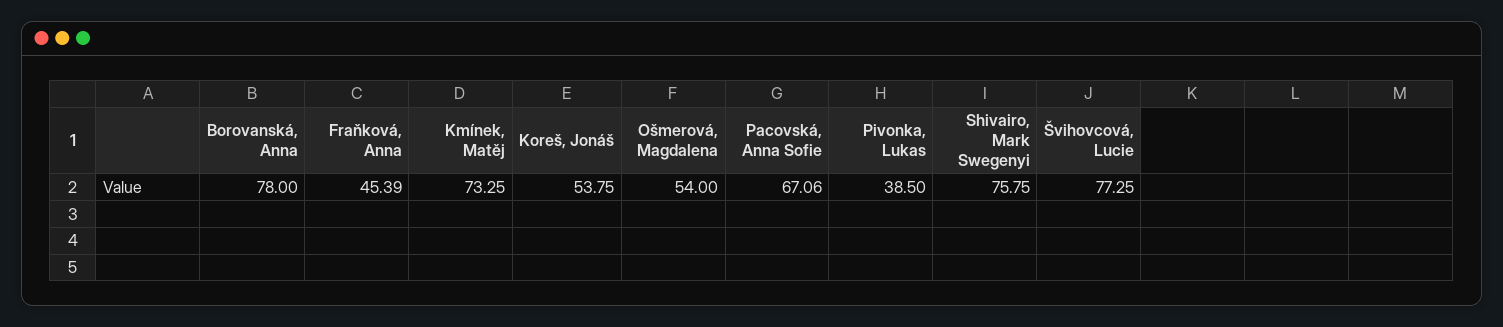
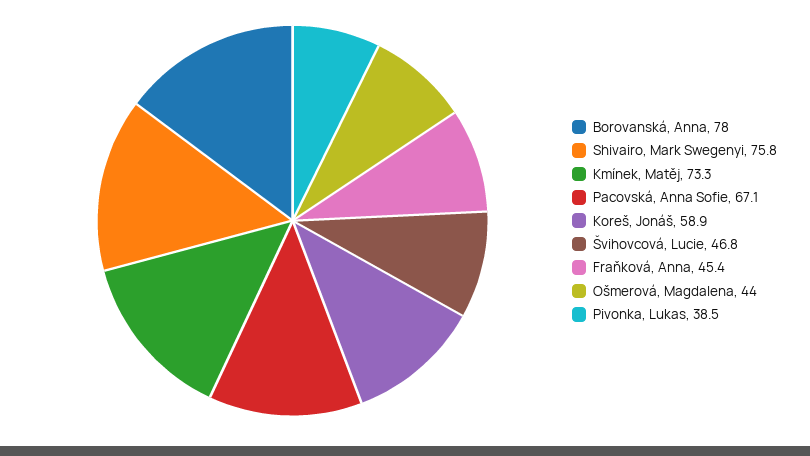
Koreš, Jonáš: 53.75 -> 58.9
Ošmerová, Magdalena: 54 -> 44
Švihovcová, Lucie: 77.25 -> 46.8

